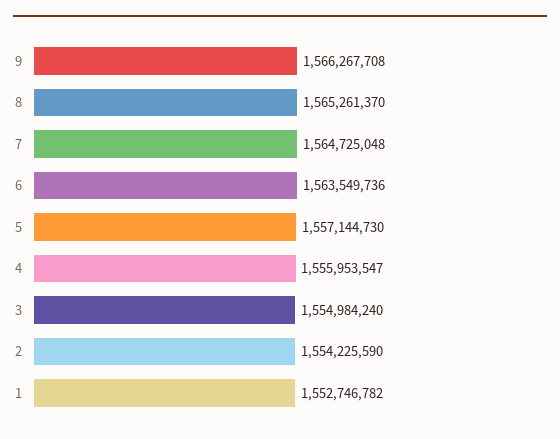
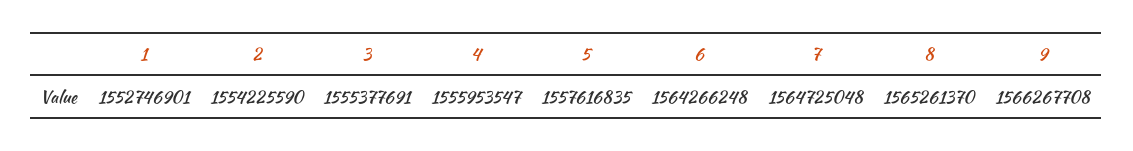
6: 1563549736 -> 1564266248
5: 1557144730 -> 1557616835
3: 1554984240 -> 1555377691
1: 1552746782 -> 1552746901

